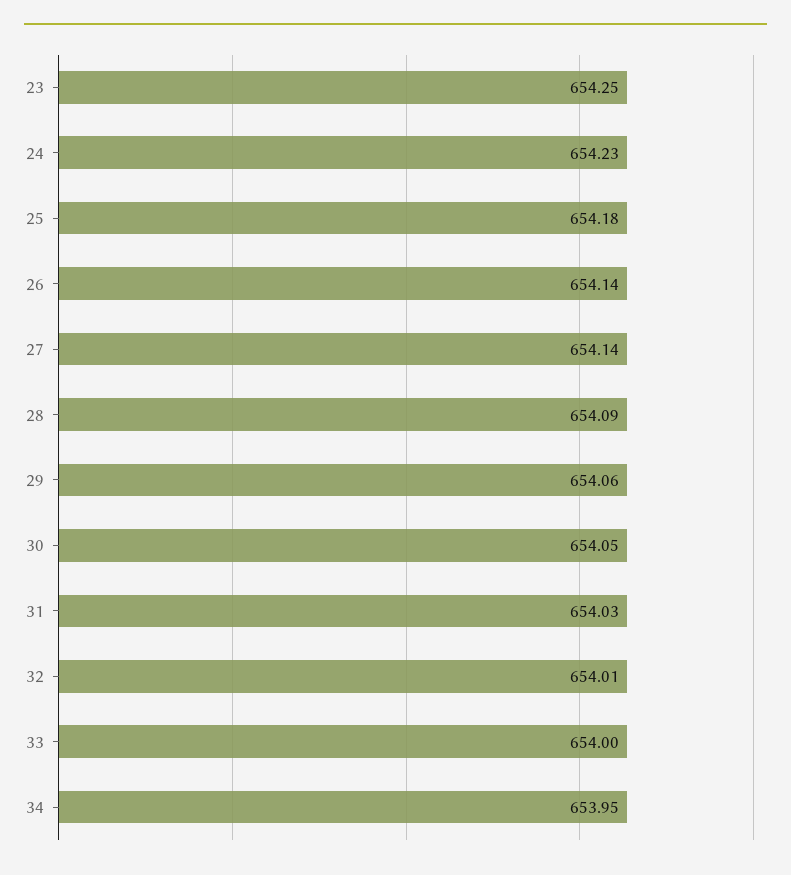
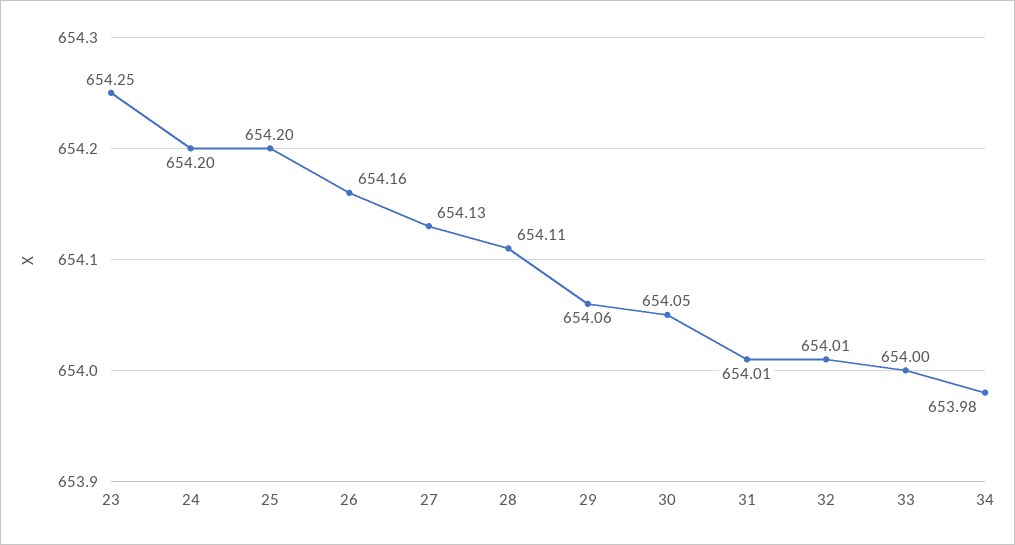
24: 654.23 -> 654.2
25: 654.18 -> 654.2
26: 654.14 -> 654.16
27: 654.14 -> 654.13
28: 654.09 -> 654.11
31: 654.03 -> 654.01
34: 653.95 -> 653.98

